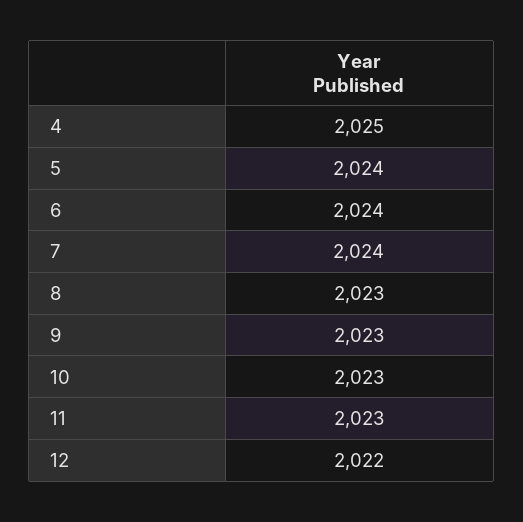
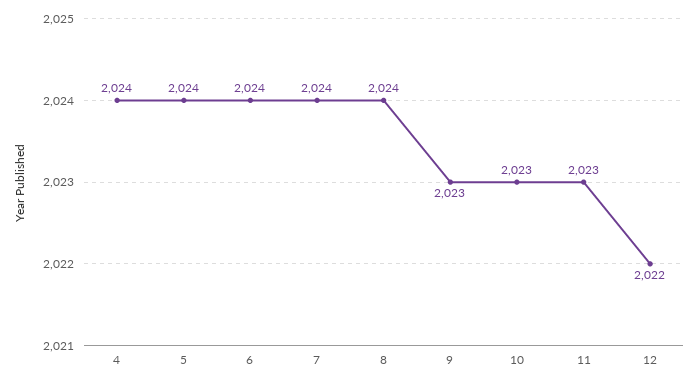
4: 2025 -> 2024
8: 2023 -> 2024

